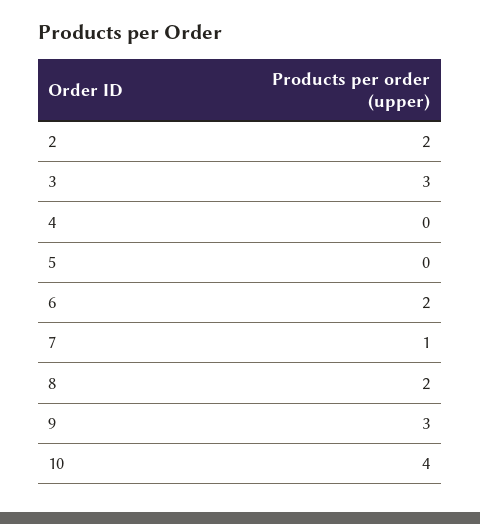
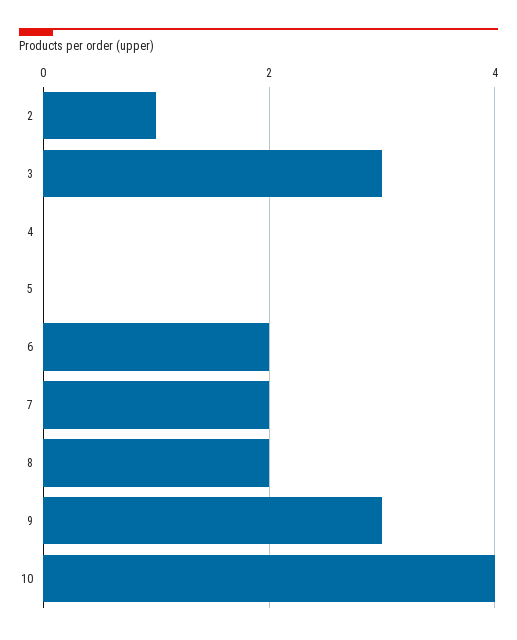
2: 2 -> 1
7: 1 -> 2

